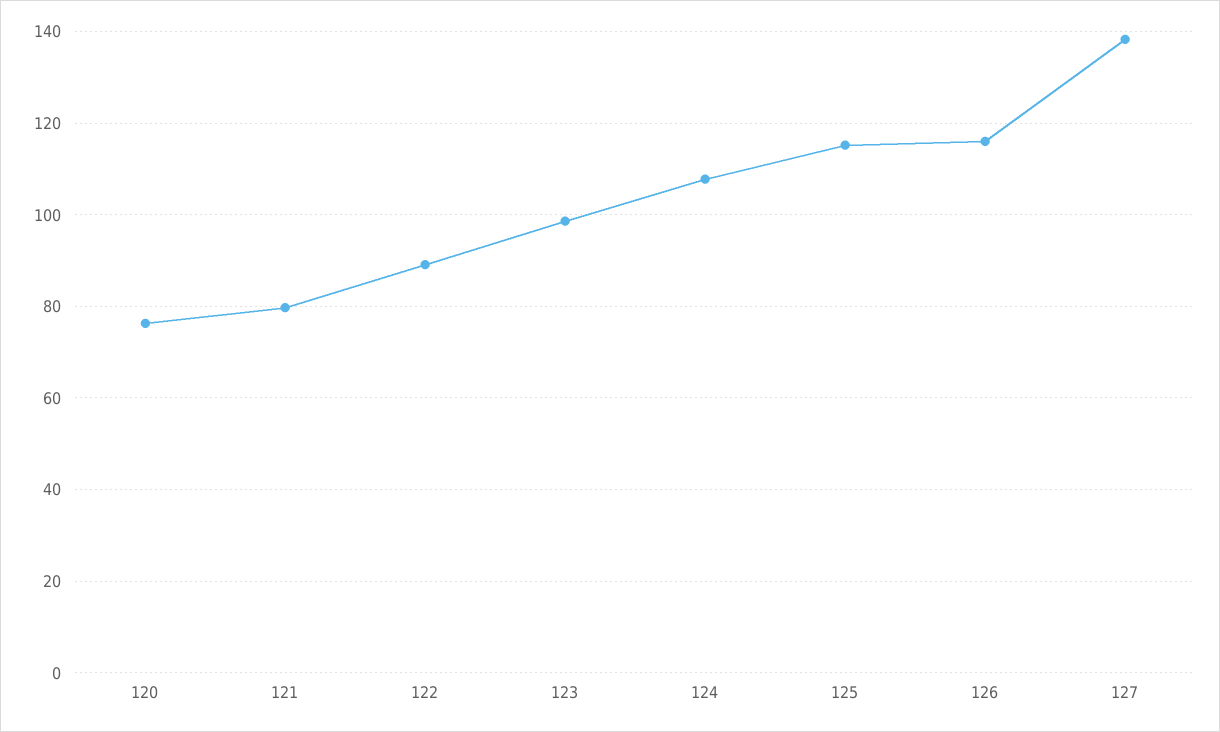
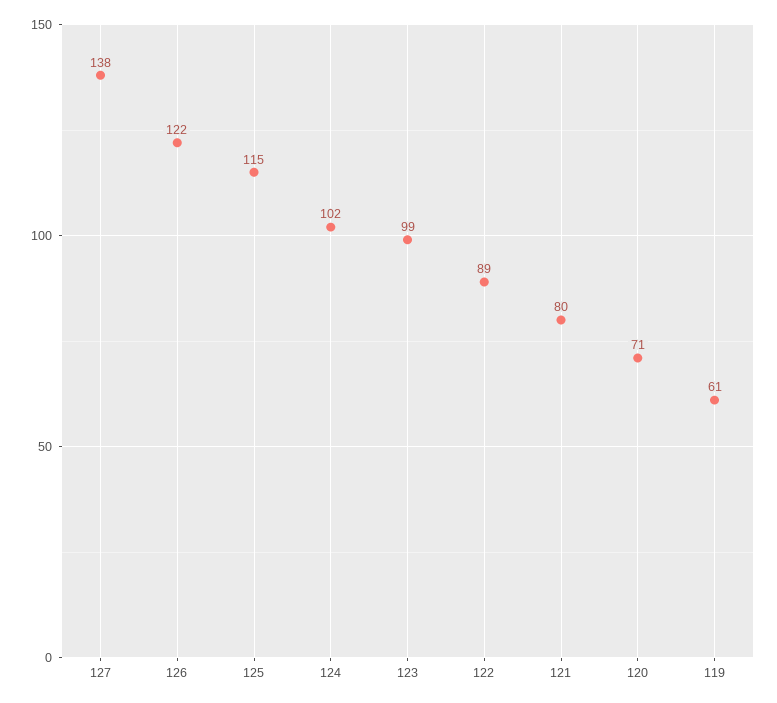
120: 76 -> 71
124: 108 -> 102
126: 116 -> 122
119: none -> 61

